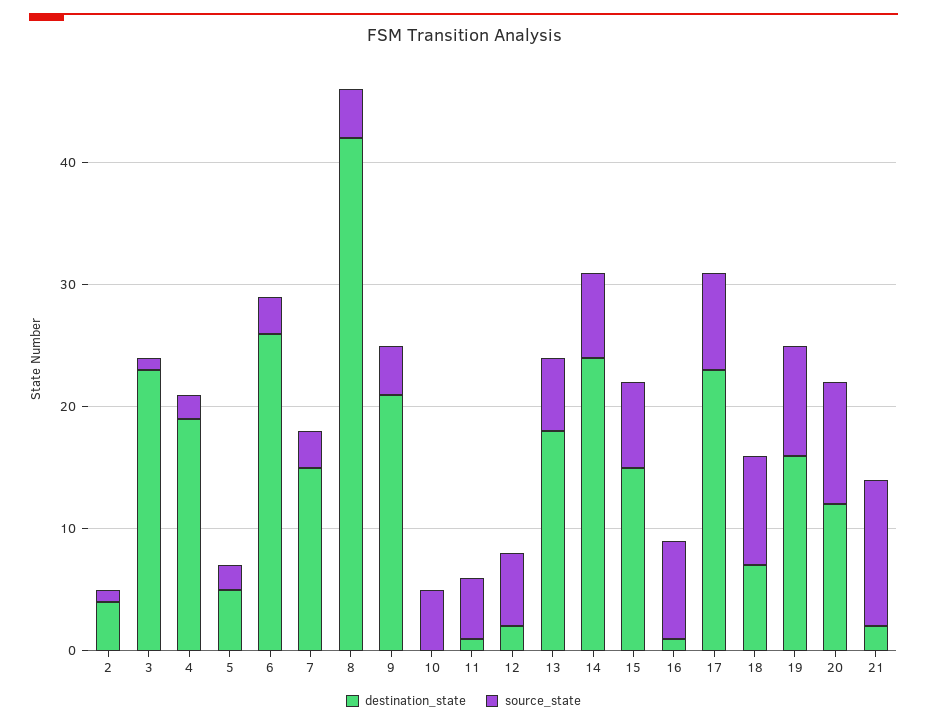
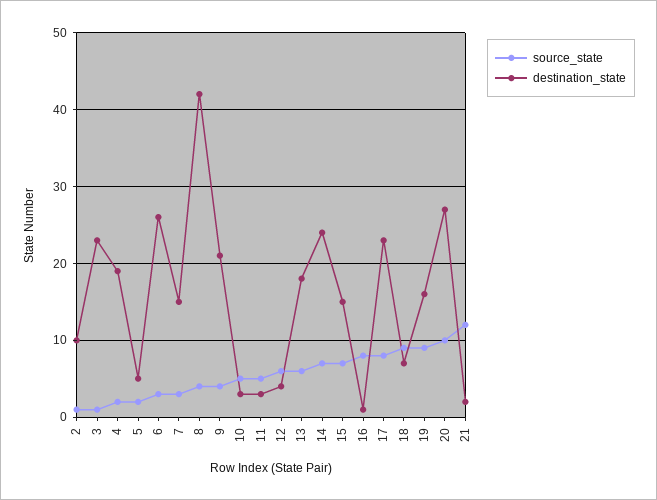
destination_state, 2: 4 -> 10
destination_state, 10: 0 -> 3
destination_state, 11: 1 -> 3
destination_state, 12: 2 -> 4
destination_state, 20: 12 -> 27

